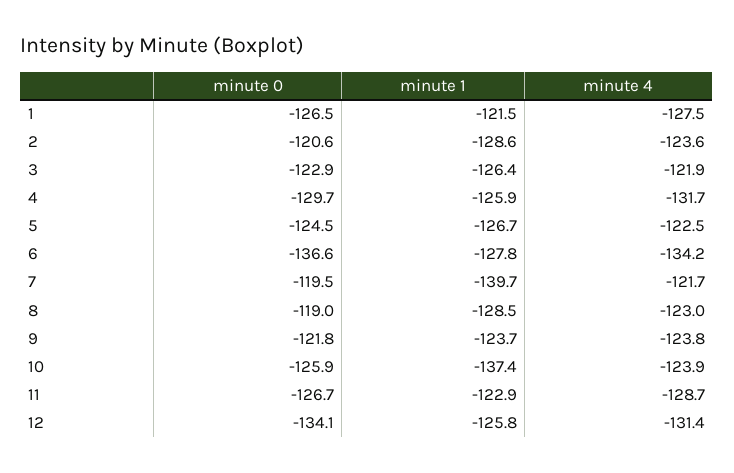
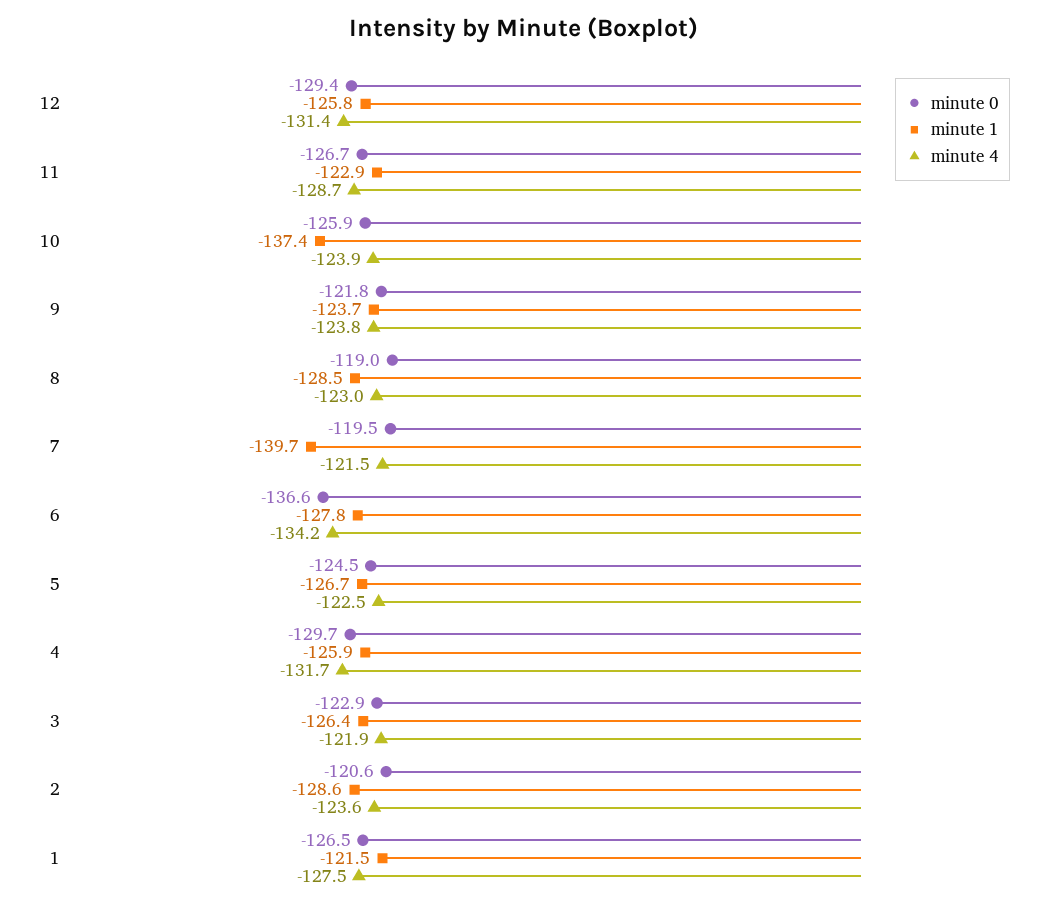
minute 4, 7: -121.7 -> -121.5
minute 0, 12: -134.1 -> -129.4

